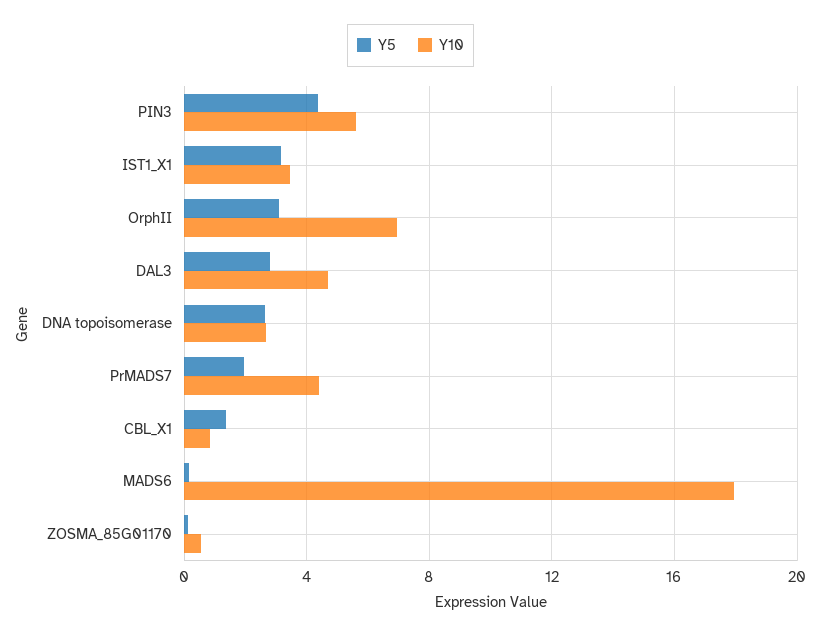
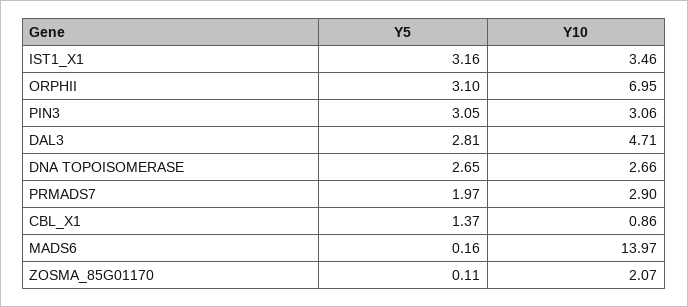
Y5, PIN3: 4.5 -> 3.05
Y10, PIN3: 5.5 -> 3.06
Y10, PrMADS7: 4.5 -> 2.9
Y10, MADS6: 18 -> 13.97
Y10, ZOSMA_85G01170: 0.5 -> 2.07

